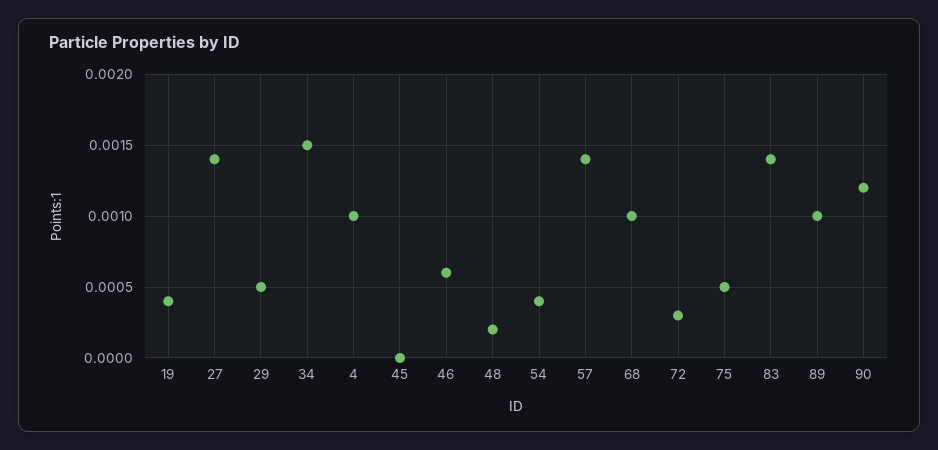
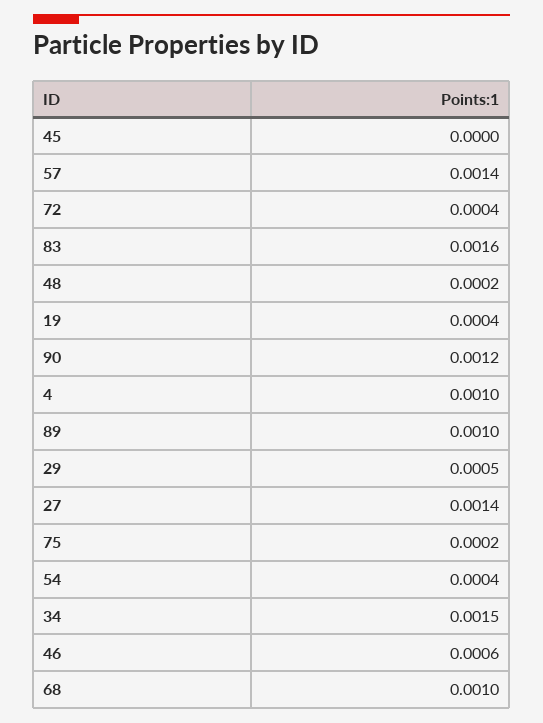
72: 0.0003 -> 0.0004
75: 0.0005 -> 0.0002
83: 0.0014 -> 0.0016

